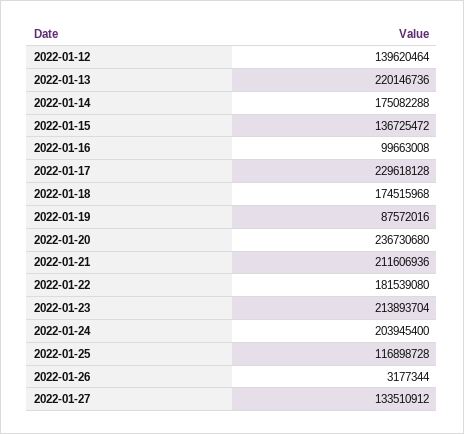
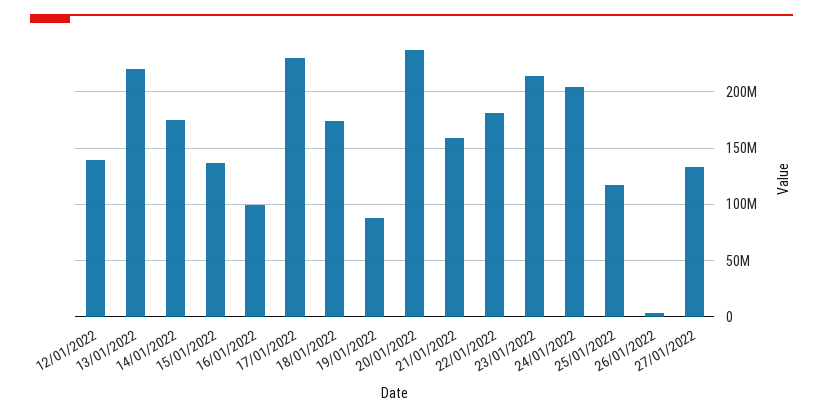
2022-01-21: 211606936 -> 160000000

